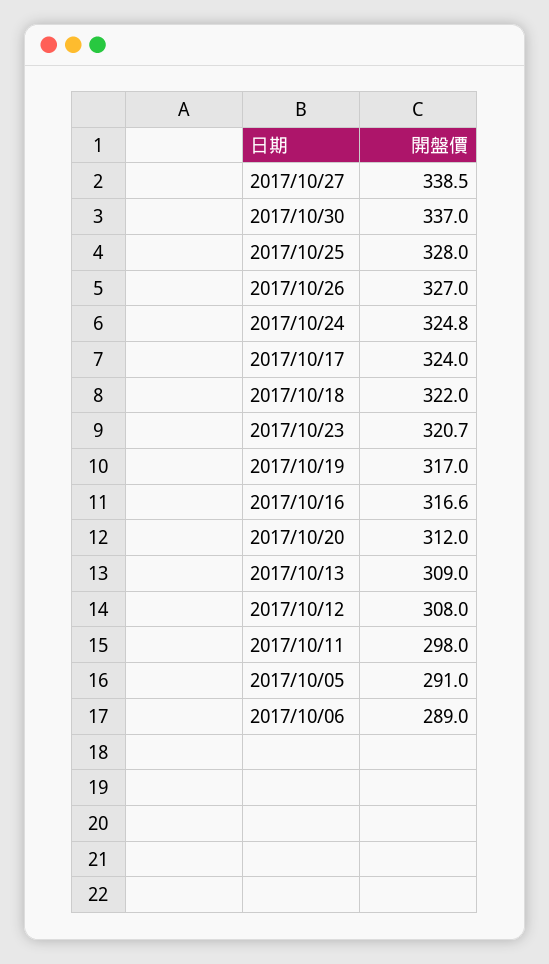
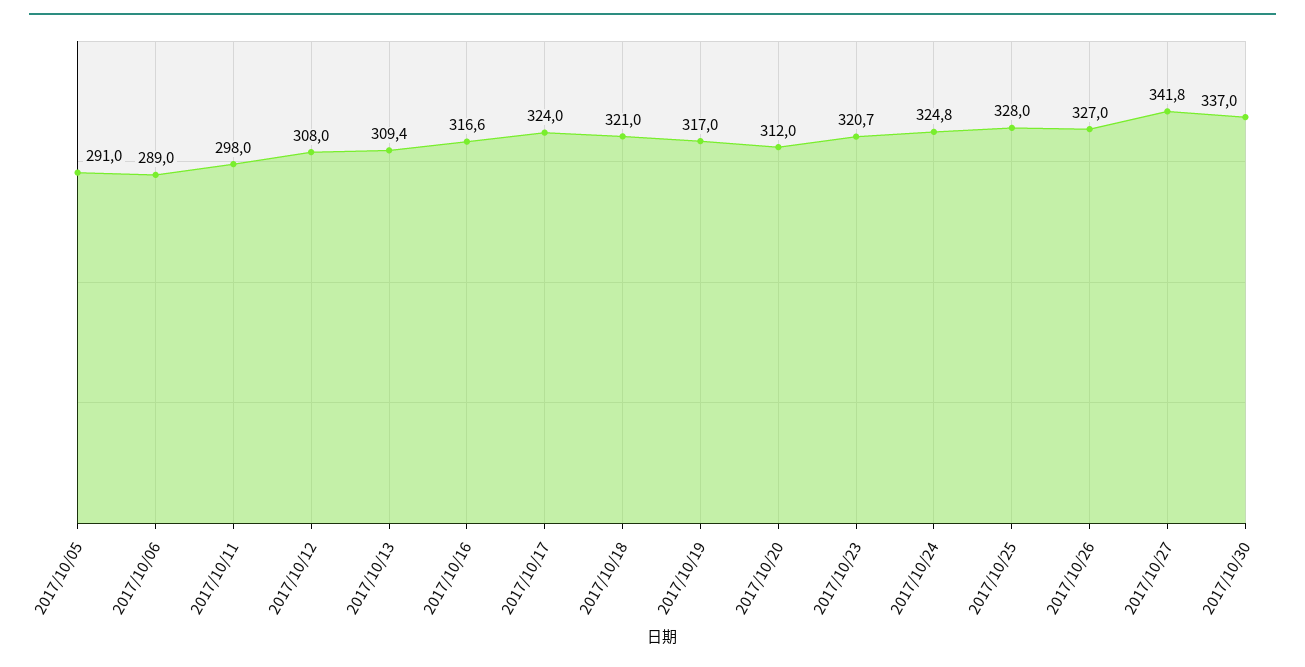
2017/10/27: 338.5 -> 341.8
2017/10/18: 322 -> 321
2017/10/13: 309 -> 309.4

